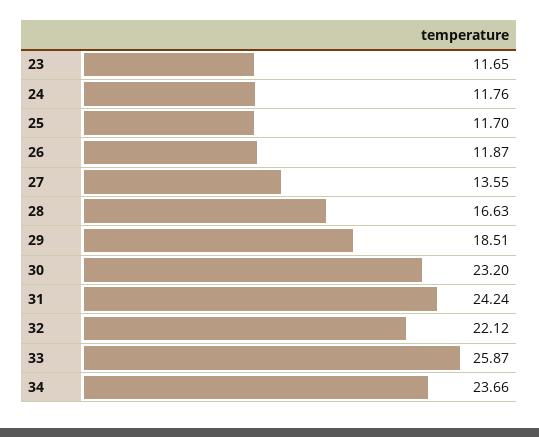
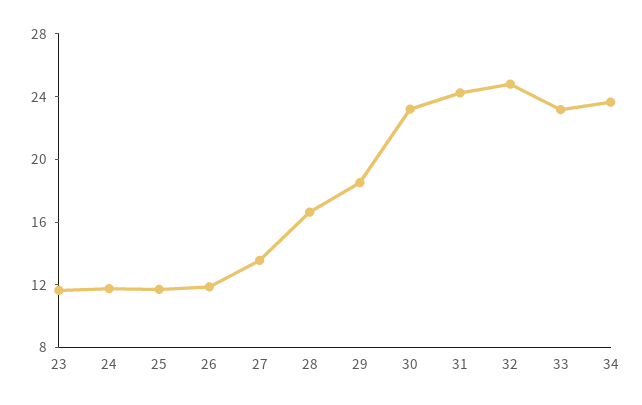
32: 22.12 -> 25
33: 25.87 -> 23

